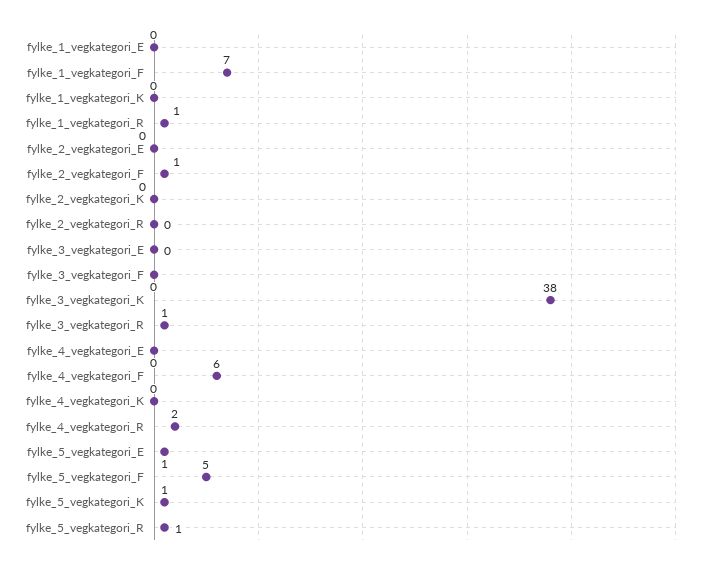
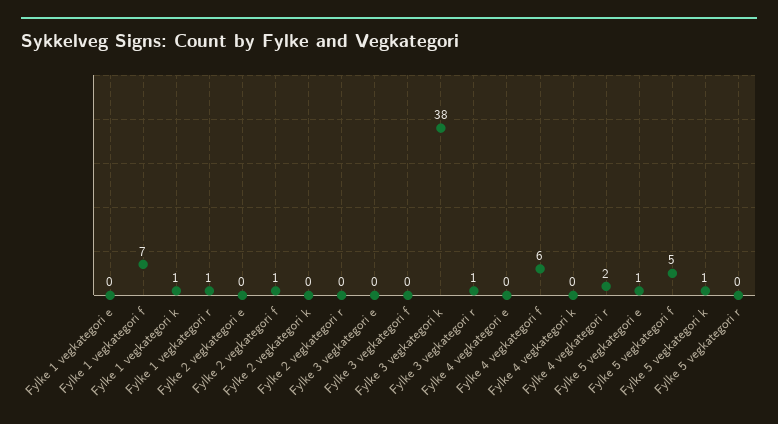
fylke_1_vegkategori_K: 0 -> 1
fylke_5_vegkategori_R: 1 -> 0

